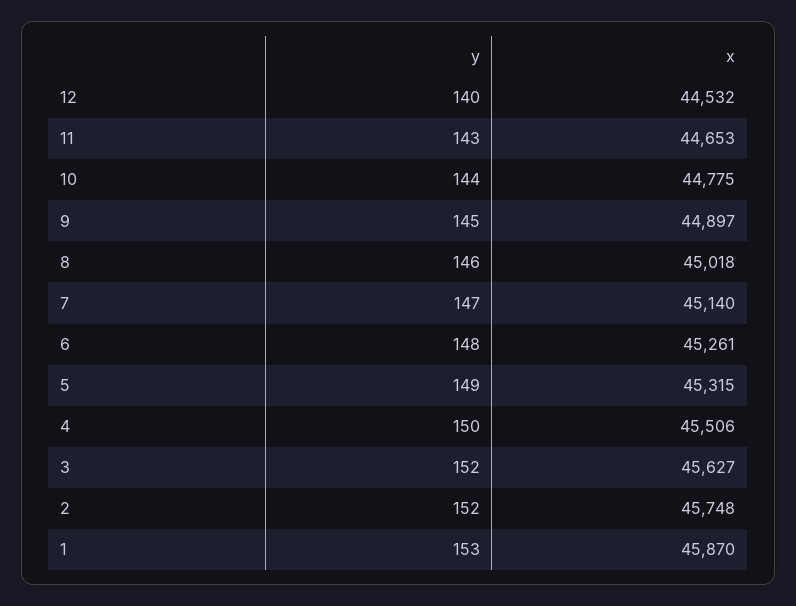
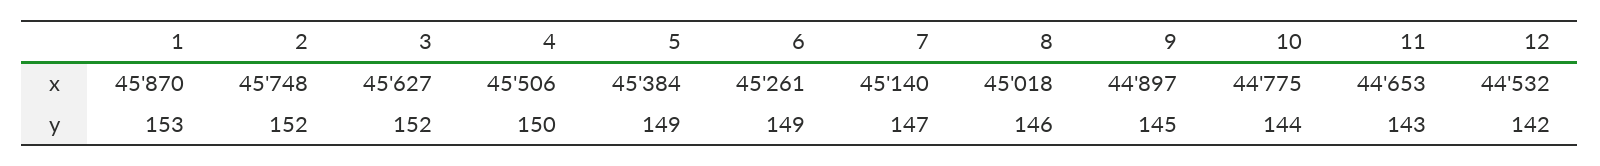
y, 12: 140 -> 142
y, 6: 148 -> 149
x, 5: 45315 -> 45384

